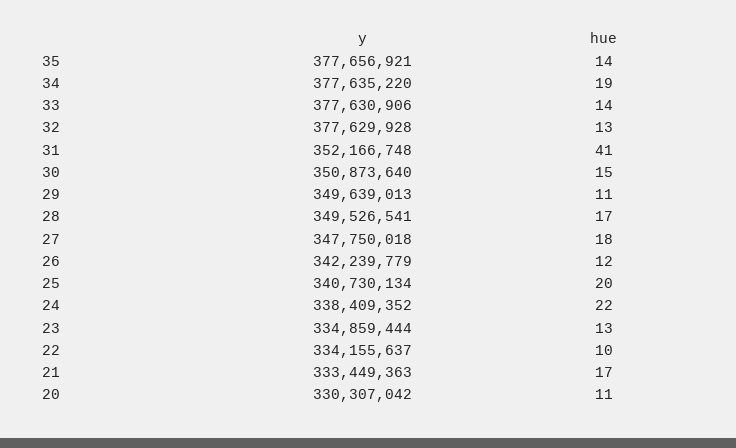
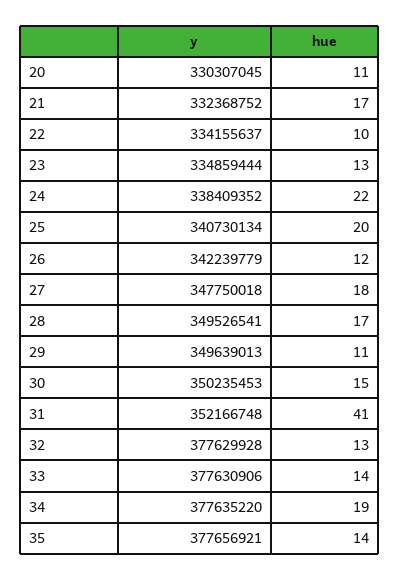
y, 30: 350873640 -> 350235453
y, 21: 333449363 -> 332368752
y, 20: 330307042 -> 330307045

